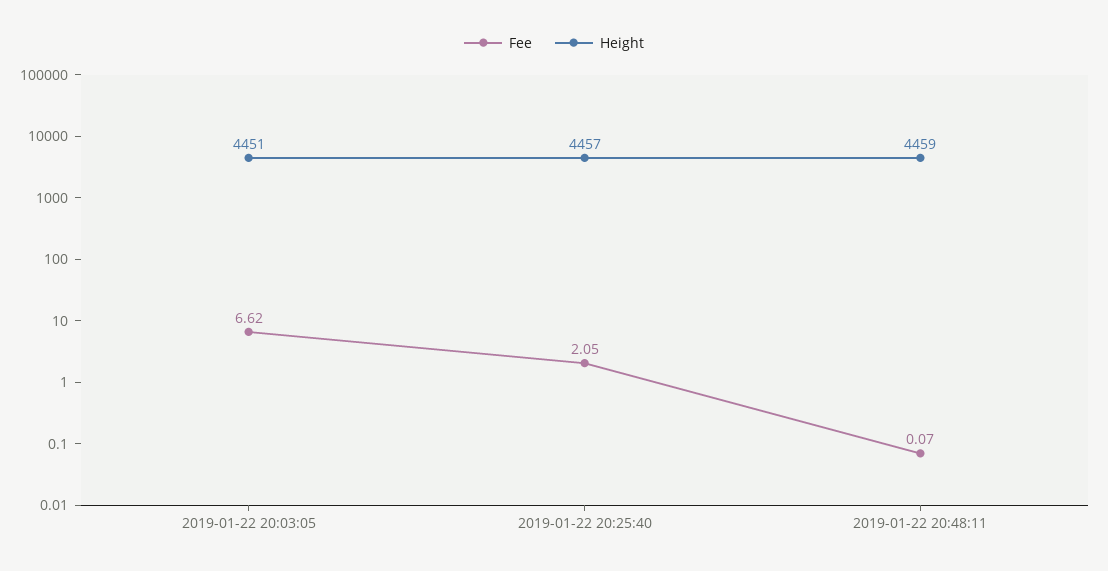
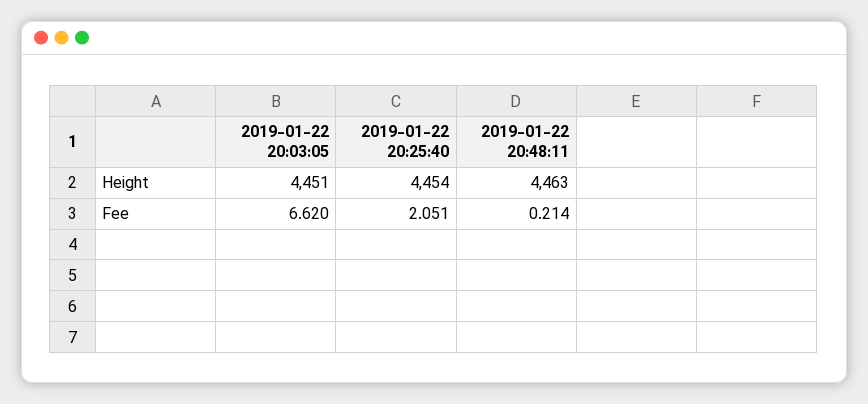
Height, 2019-01-22 20:25:40: 4457 -> 4454
Fee, 2019-01-22 20:48:11: 0.07 -> 0.214
Height, 2019-01-22 20:48:11: 4459 -> 4463

